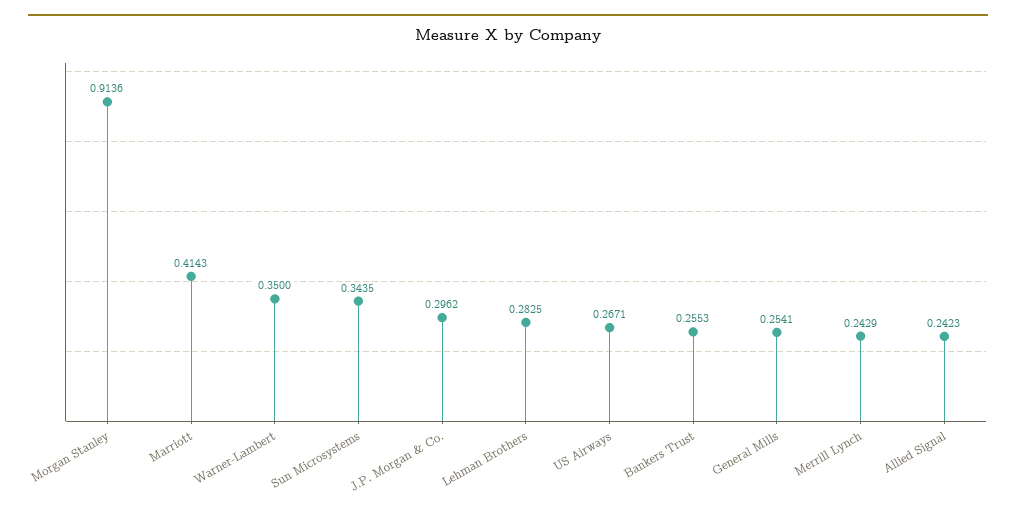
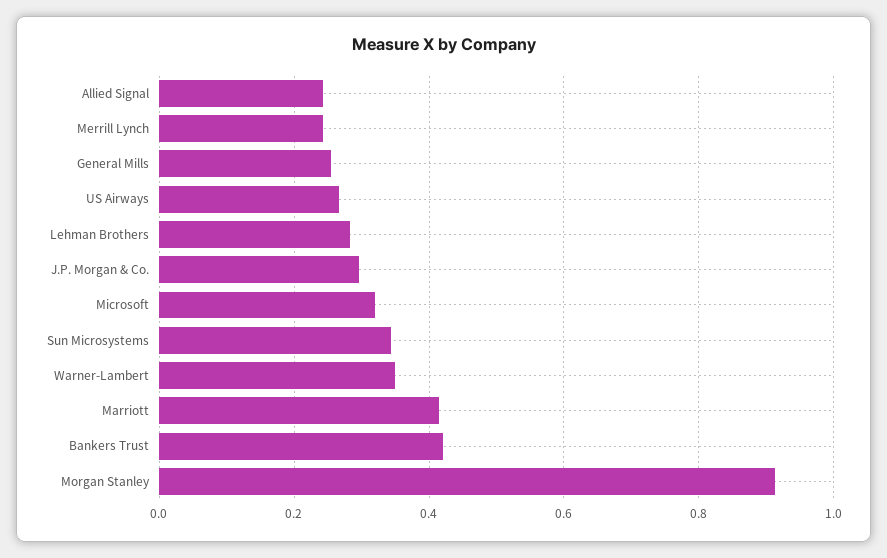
Bankers Trust: 0.2553 -> 0.42
Microsoft: none -> 0.32

